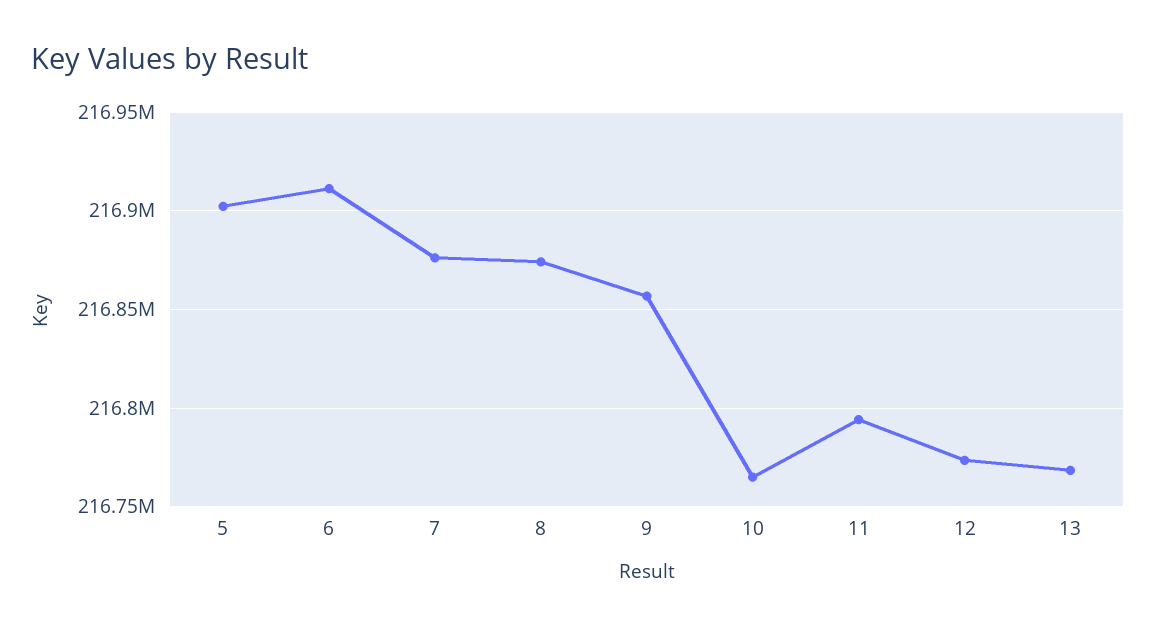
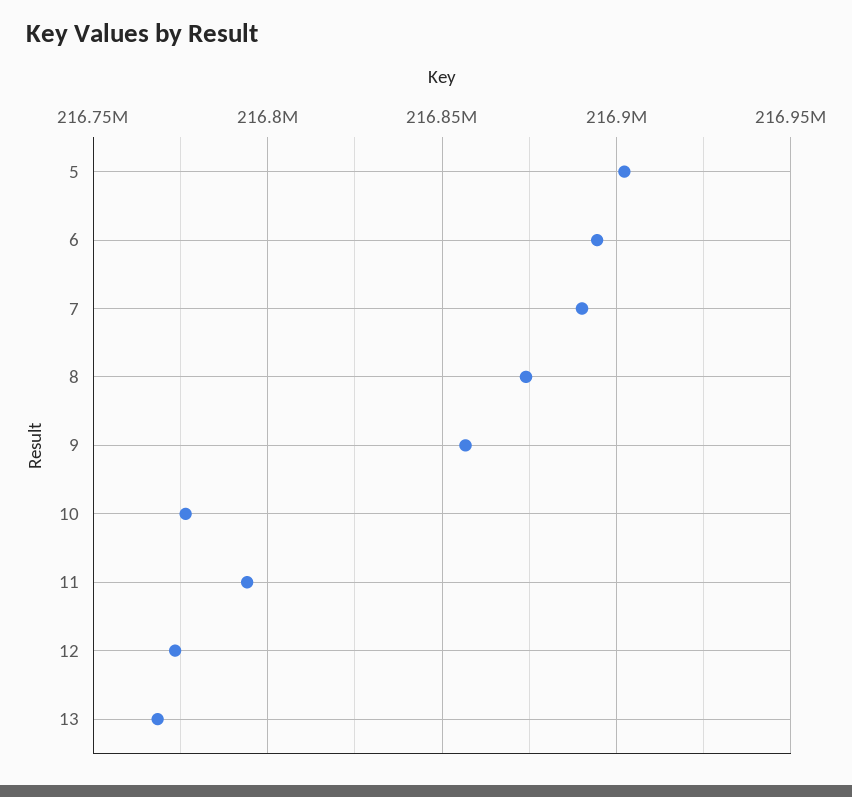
6: 216910000 -> 216895000
7: 216875000 -> 216890000
10: 216765000 -> 216775000

